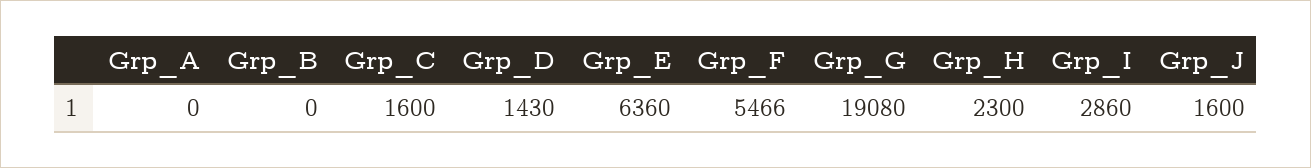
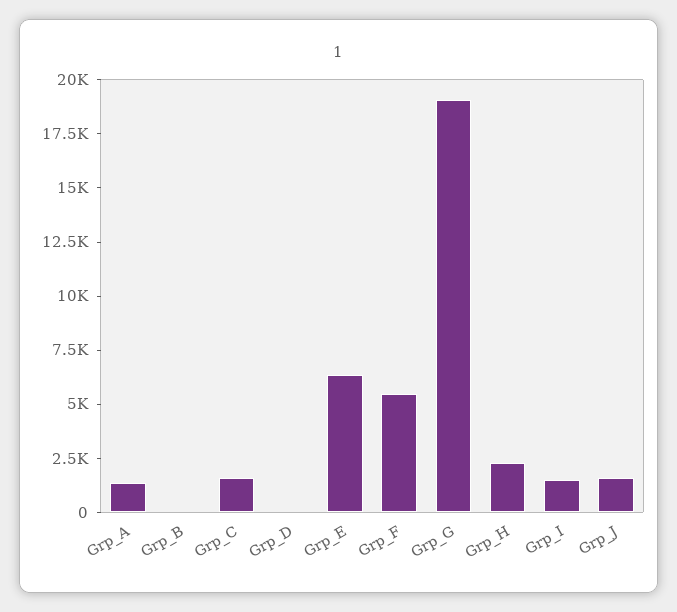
Grp_A: 0 -> 1500
Grp_D: 1430 -> 0
Grp_I: 2860 -> 1500

